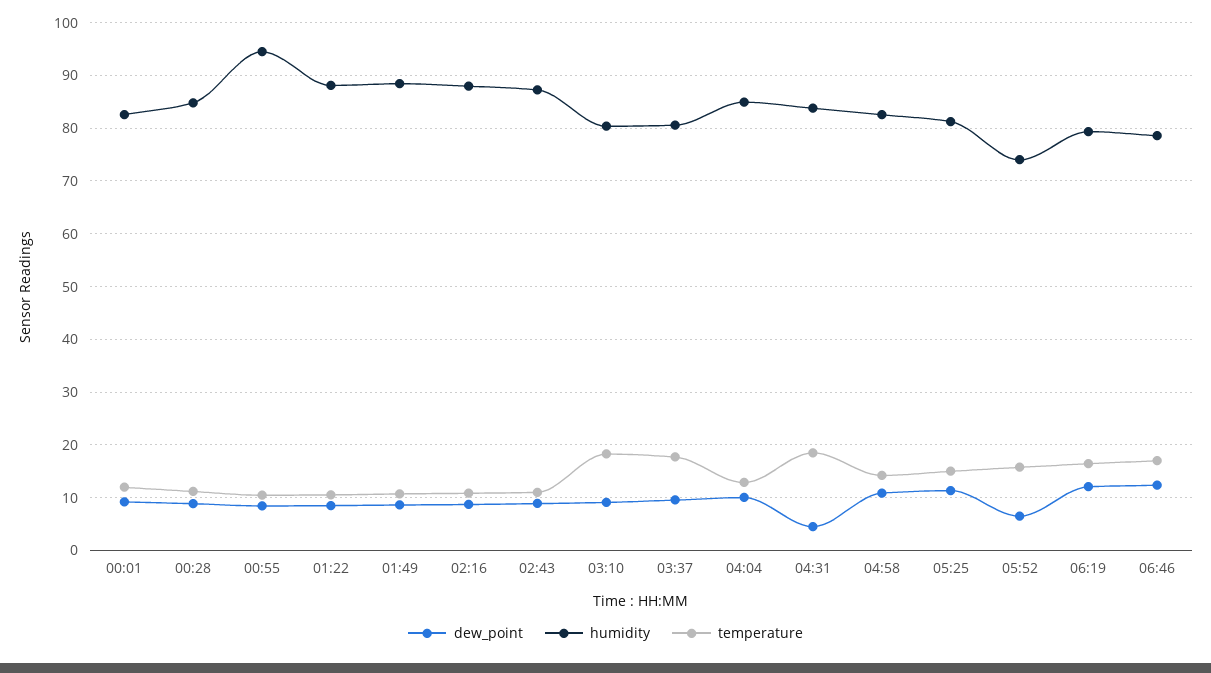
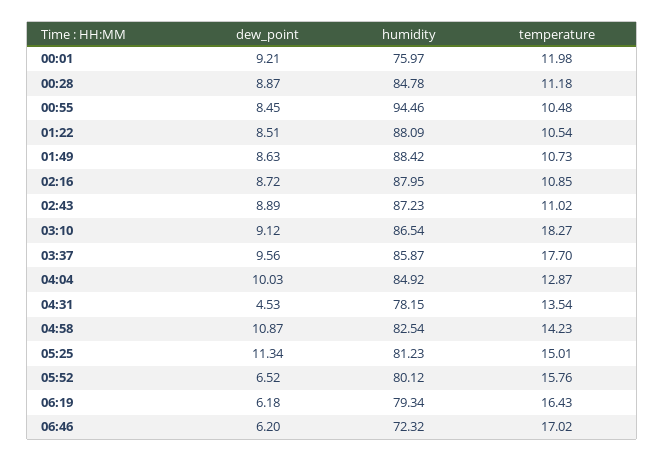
humidity, 00:01: 82 -> 75.97
humidity, 03:10: 80 -> 86.54
humidity, 03:37: 80 -> 85.87
humidity, 04:31: 84 -> 78.15
temperature, 04:31: 18 -> 13.54
humidity, 05:52: 74 -> 80.12
dew_point, 06:19: 12 -> 6.18
dew_point, 06:46: 12 -> 6.2
humidity, 06:46: 78 -> 72.32

